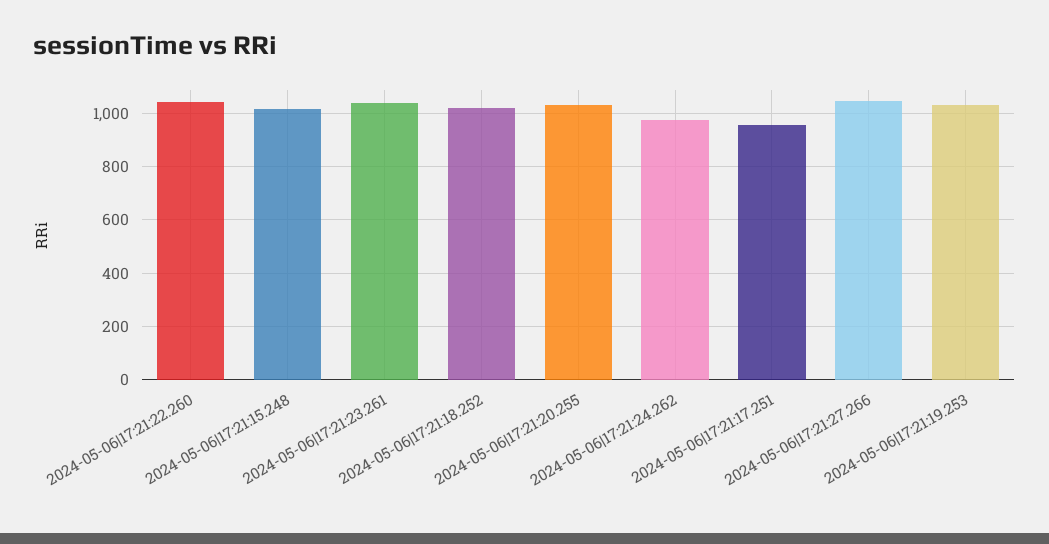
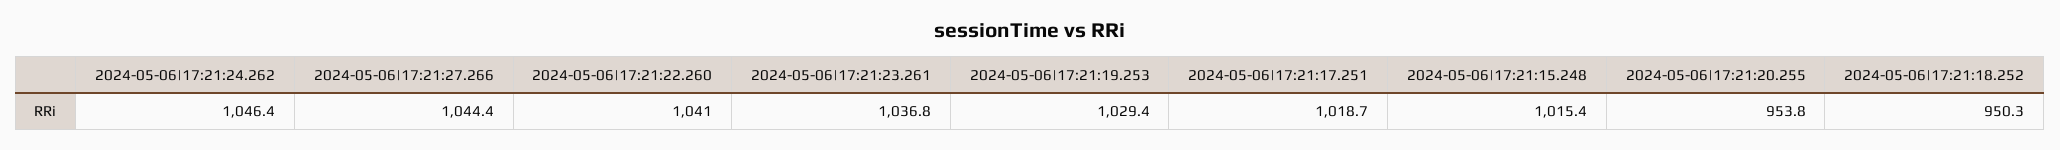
2024-05-06|17:21:18.252: 1025 -> 950.3
2024-05-06|17:21:20.255: 1025 -> 953.8
2024-05-06|17:21:24.262: 975 -> 1046.4
2024-05-06|17:21:17.251: 950 -> 1018.7

